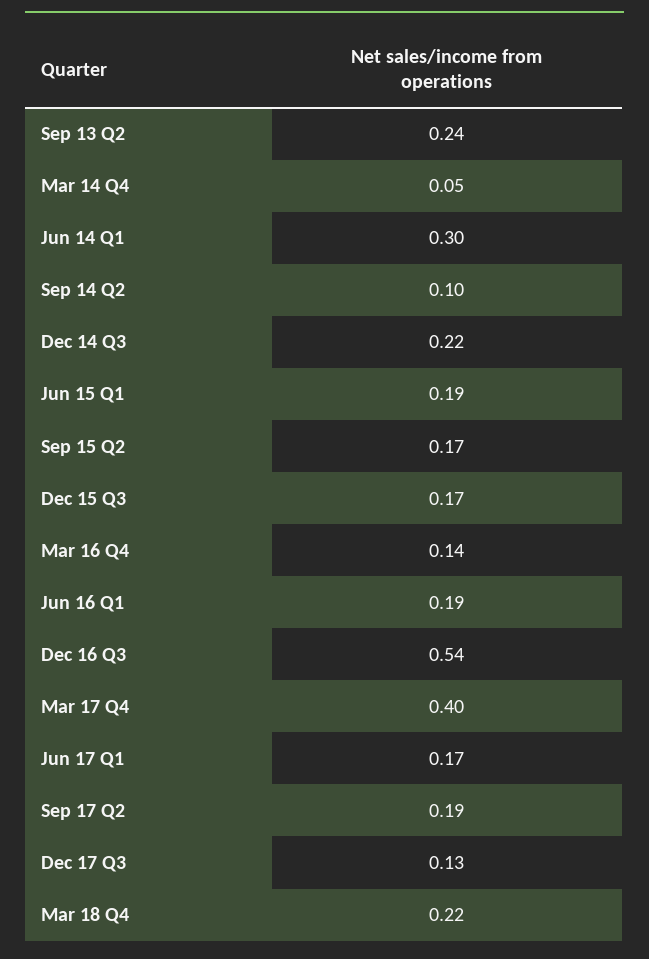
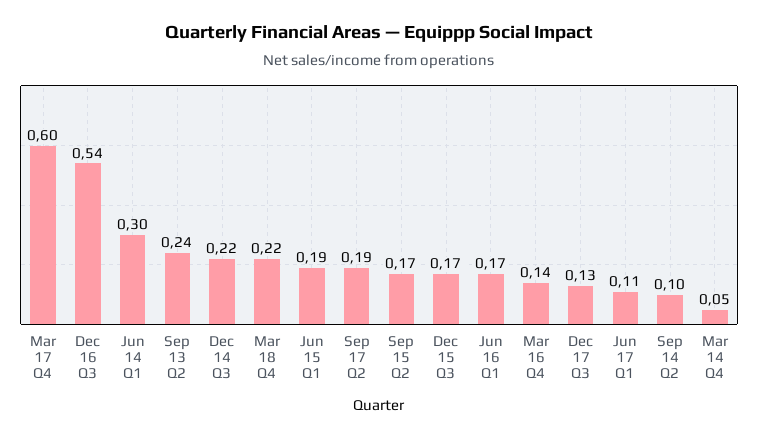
Jun 16 Q1: 0.19 -> 0.17
Mar 17 Q4: 0.4 -> 0.6
Jun 17 Q1: 0.17 -> 0.11

